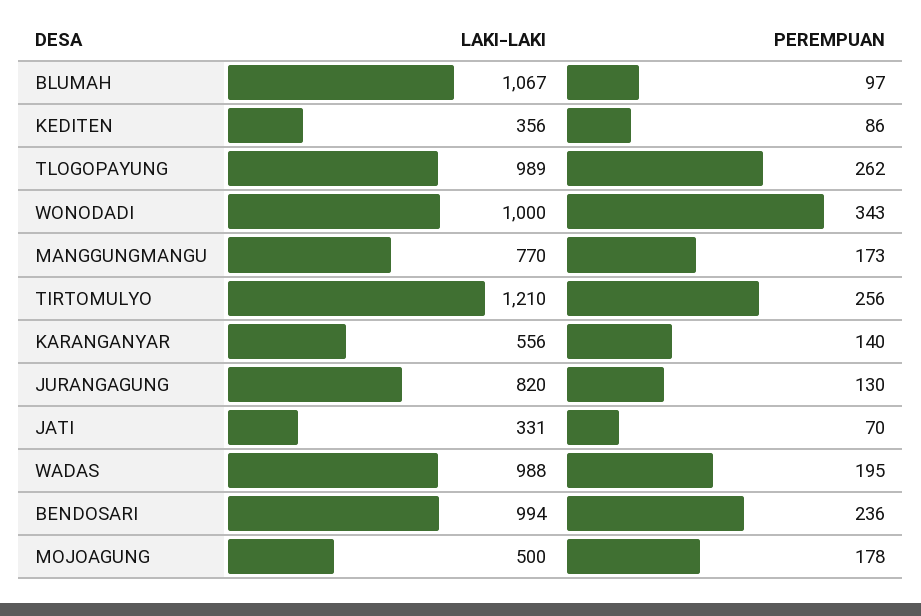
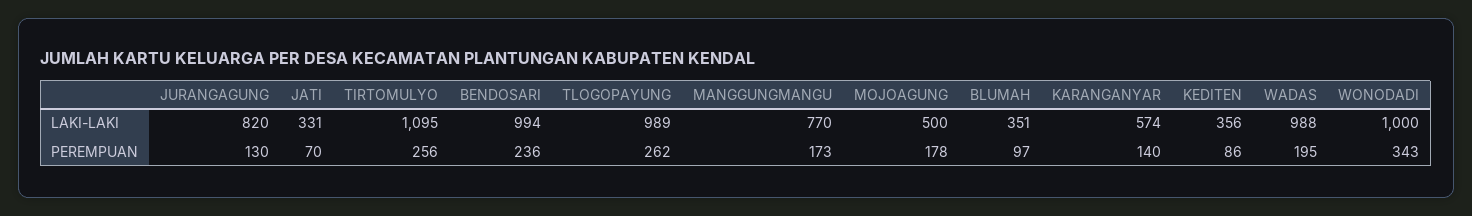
LAKI-LAKI, BLUMAH: 1067 -> 351
LAKI-LAKI, TIRTOMULYO: 1210 -> 1095
LAKI-LAKI, KARANGANYAR: 556 -> 574

